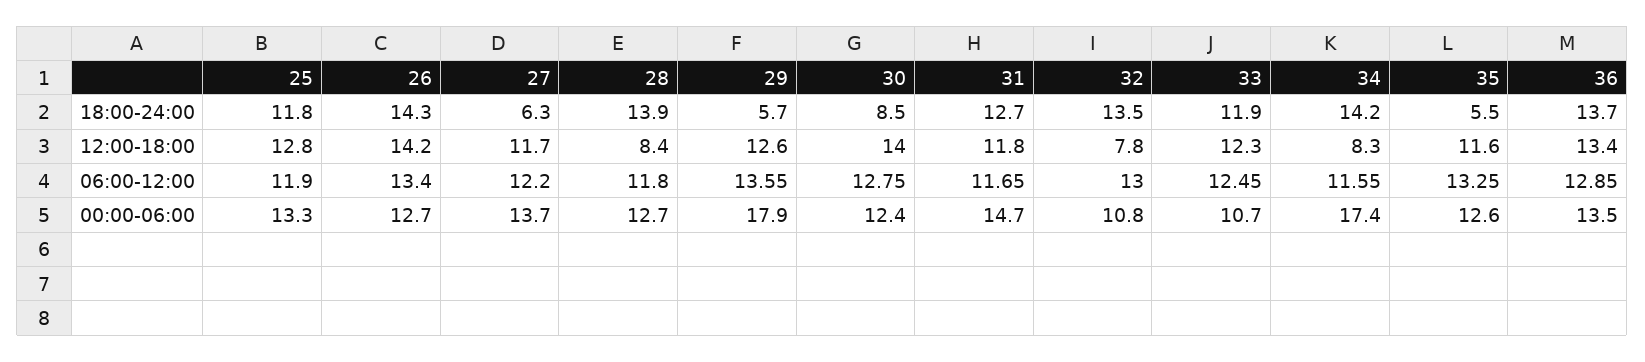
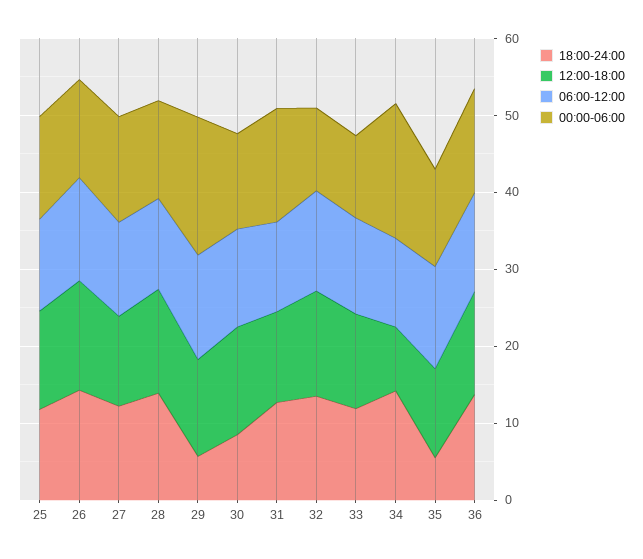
18:00-24:00, 27: 6.3 -> 12
12:00-18:00, 28: 8.4 -> 14
12:00-18:00, 32: 7.8 -> 14

